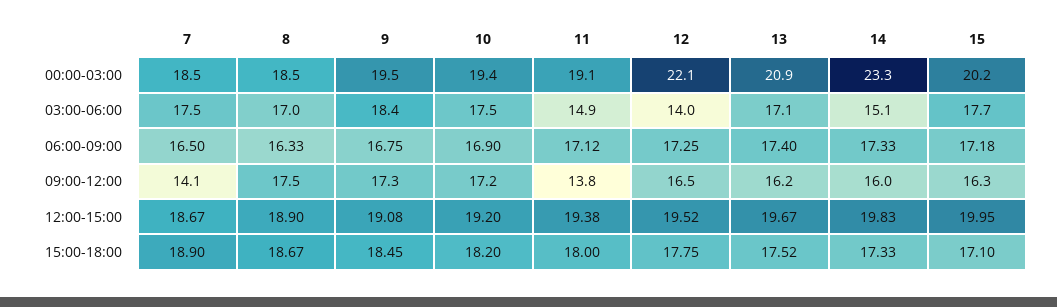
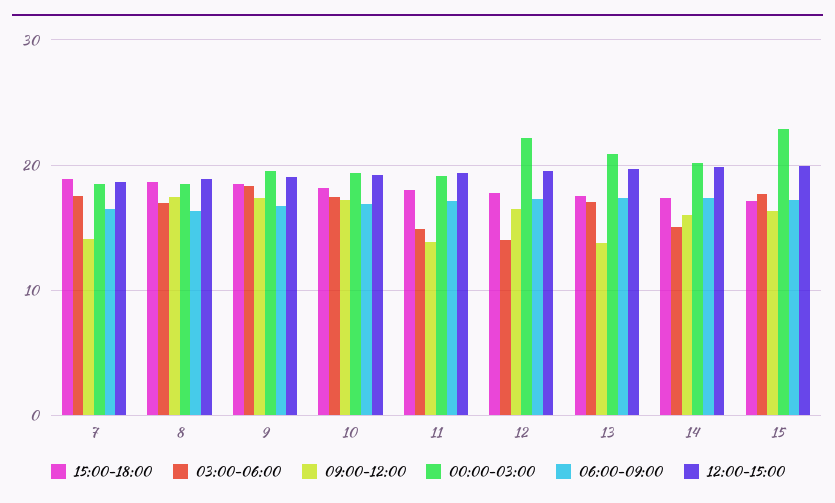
00:00-03:00, 14: 23.3 -> 20
00:00-03:00, 15: 20.2 -> 23
09:00-12:00, 13: 16.2 -> 14

